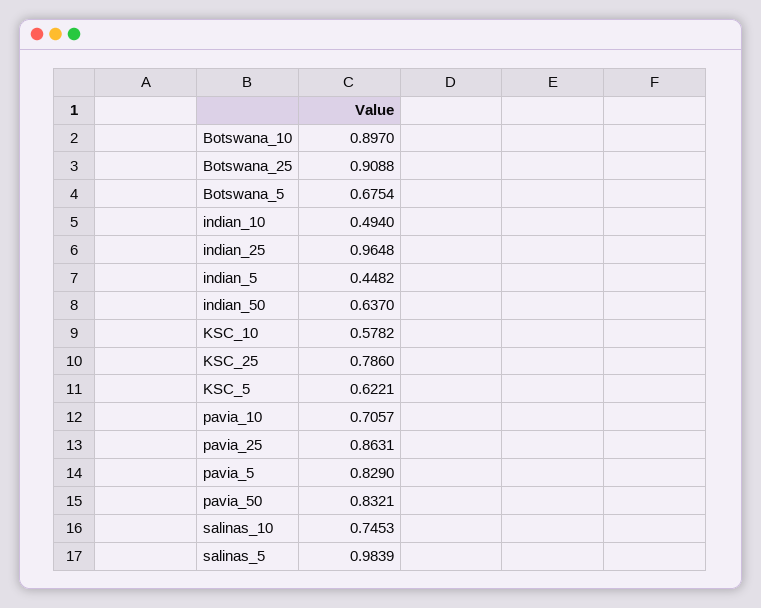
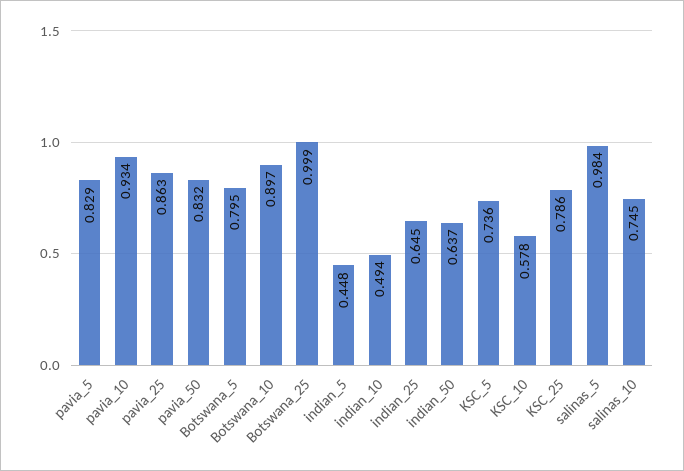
Botswana_25: 0.9088 -> 0.999
Botswana_5: 0.6754 -> 0.795
indian_25: 0.9648 -> 0.645
KSC_5: 0.6221 -> 0.736
pavia_10: 0.7057 -> 0.934

